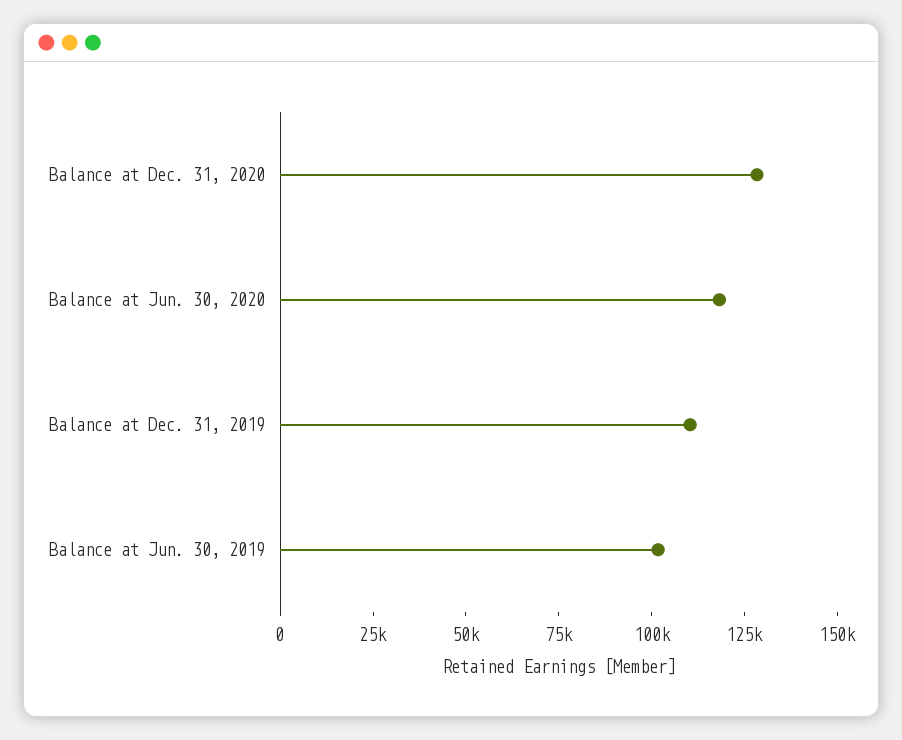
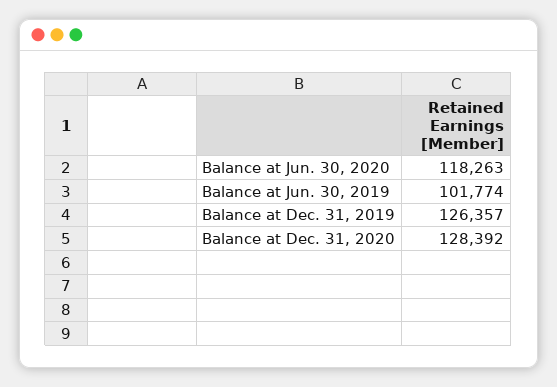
Balance at Dec. 31, 2019: 110000 -> 126357

